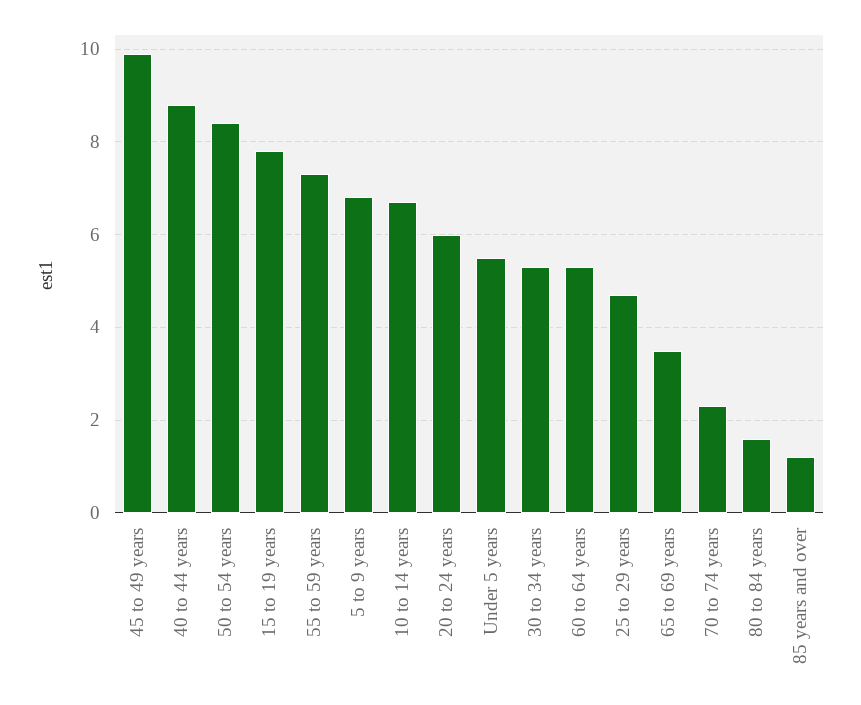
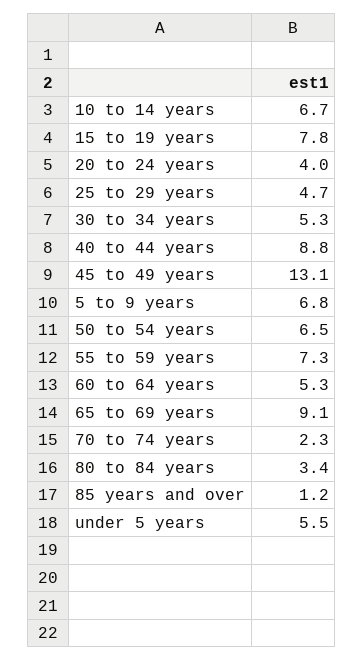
45 to 49 years: 10 -> 13.1
50 to 54 years: 8.5 -> 6.5
20 to 24 years: 6 -> 4
65 to 69 years: 3.5 -> 9.1
80 to 84 years: 1.5 -> 3.4

